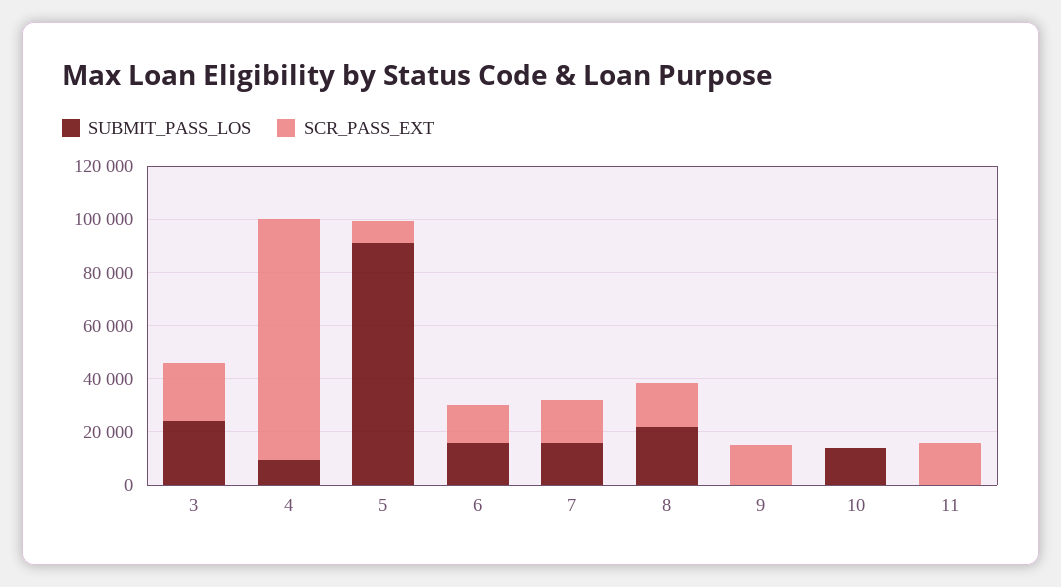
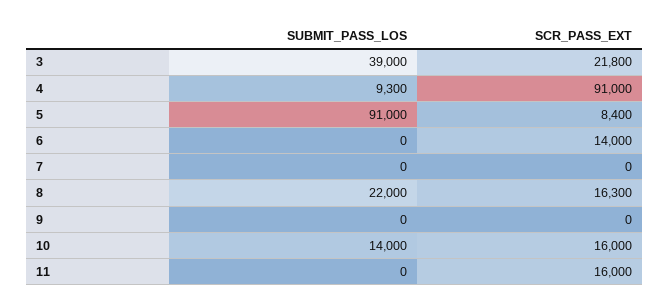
SUBMIT_PASS_LOS, 3: 25000 -> 39000
SUBMIT_PASS_LOS, 6: 15000 -> 0
SUBMIT_PASS_LOS, 7: 15000 -> 0
SCR_PASS_EXT, 7: 15000 -> 0
SCR_PASS_EXT, 9: 15000 -> 0
SCR_PASS_EXT, 10: 0 -> 16000

